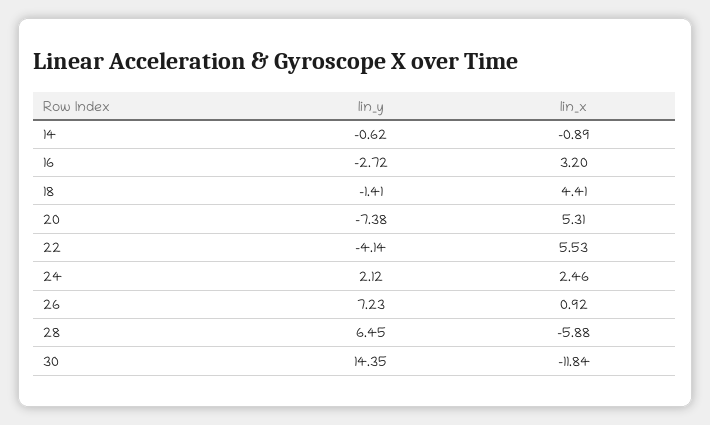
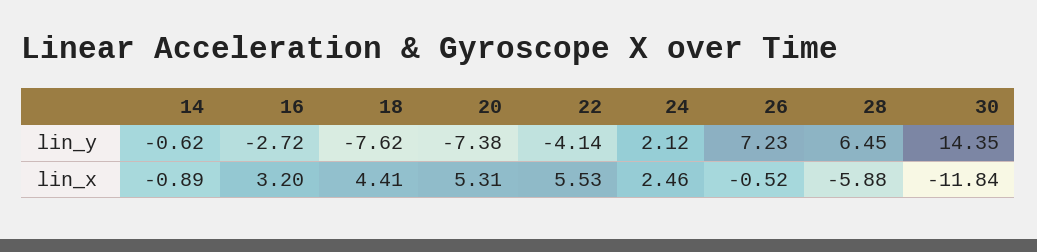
lin_y, 18: -1.41 -> -7.62
lin_x, 26: 0.92 -> -0.52

